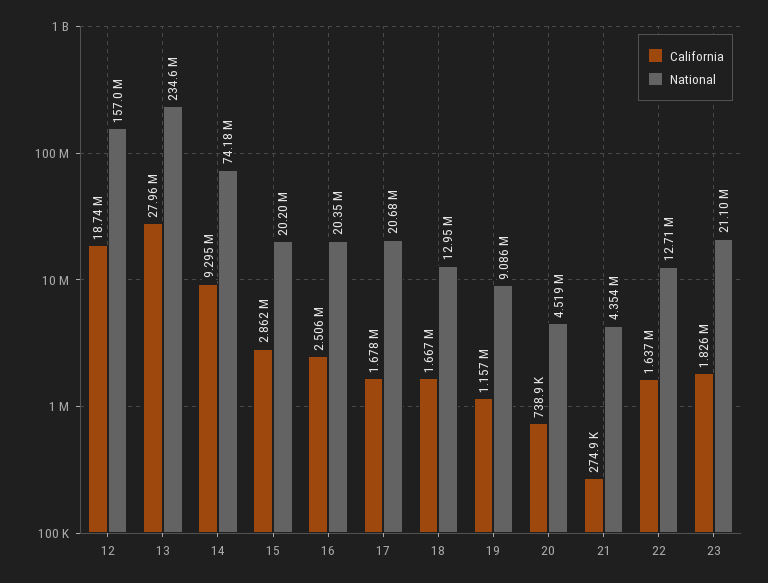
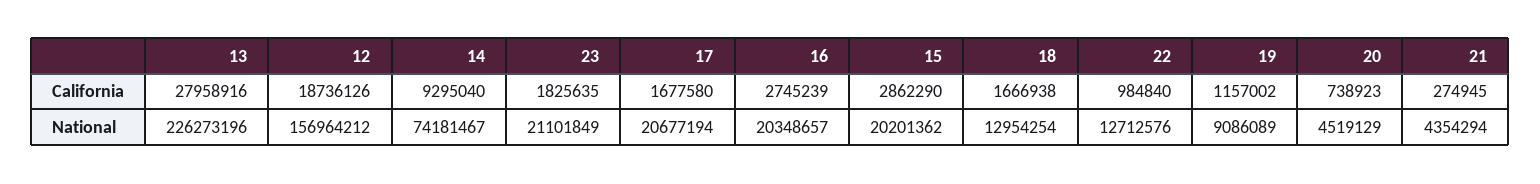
National, 13: 234600000 -> 226273196
California, 16: 2506000 -> 2745239
California, 22: 1637000 -> 984840

